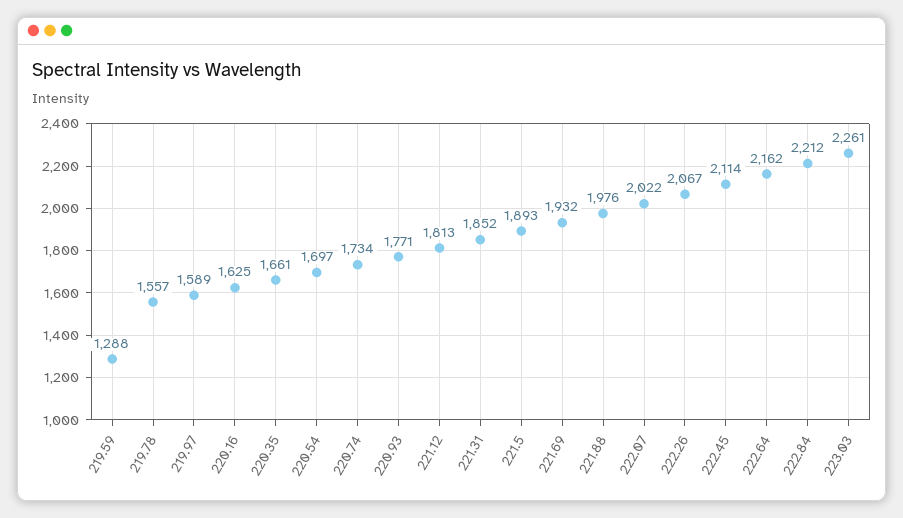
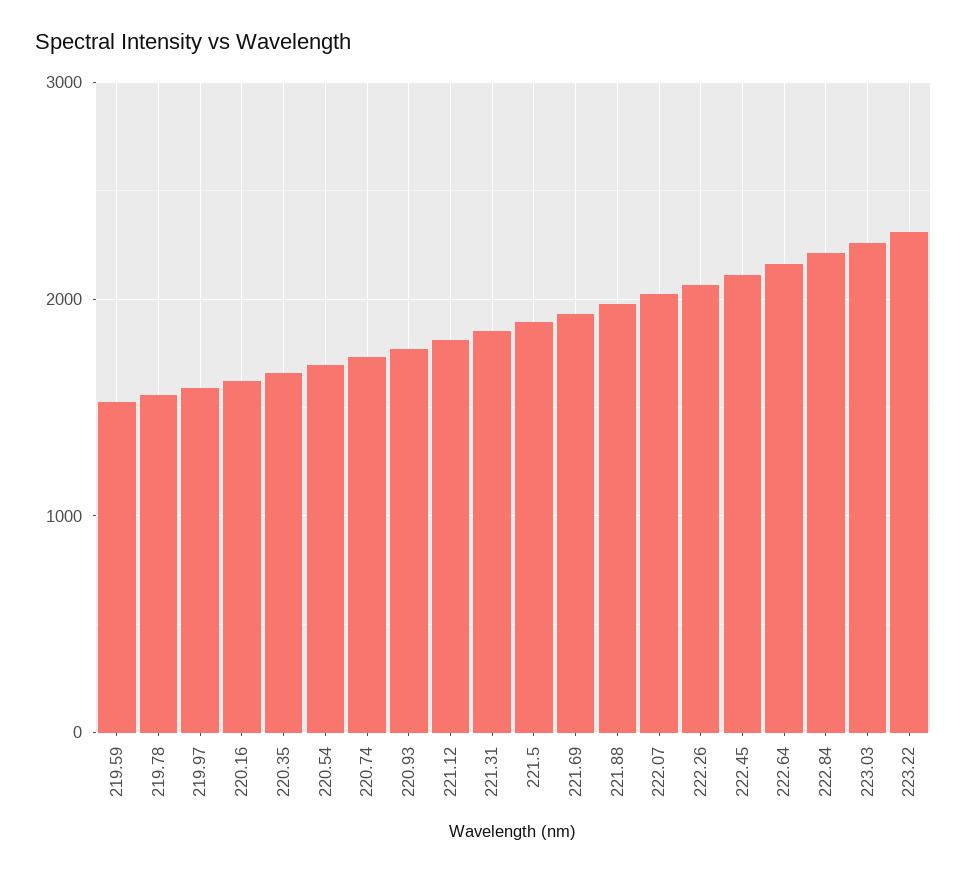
219.59: 1288 -> 1500
223.22: none -> 2300

